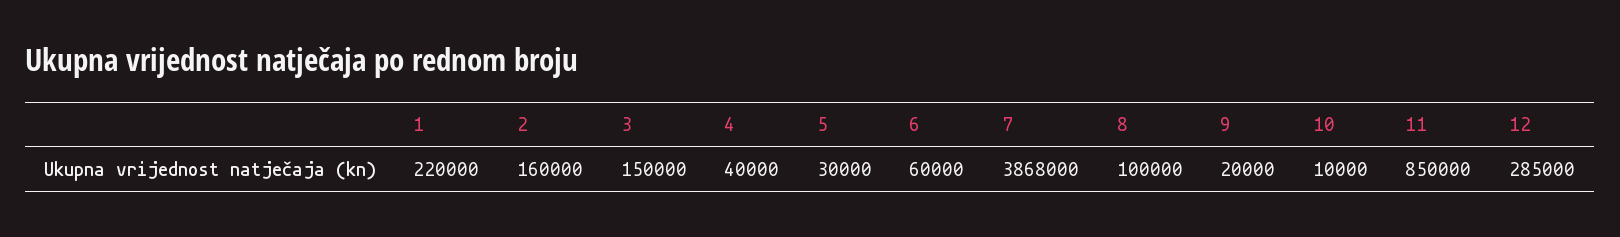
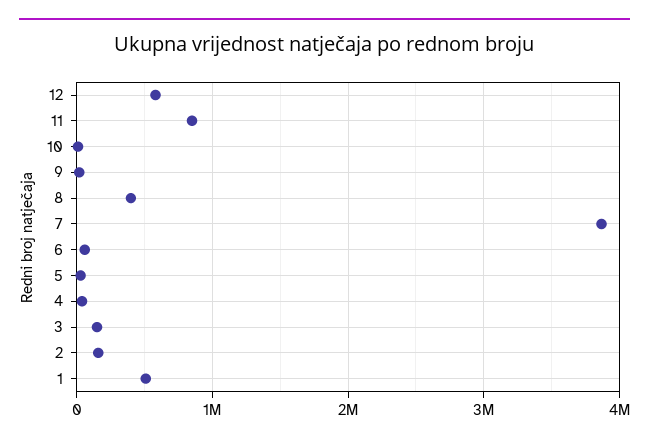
1: 220000 -> 500000
8: 100000 -> 400000
12: 285000 -> 600000

